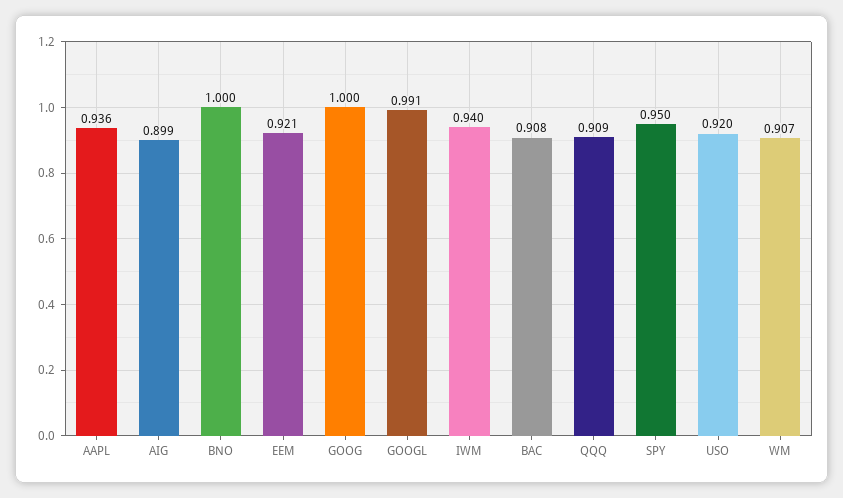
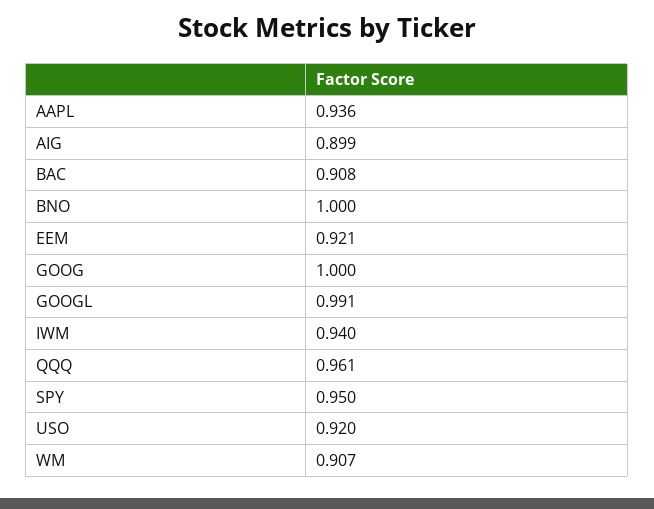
QQQ: 0.909 -> 0.961

